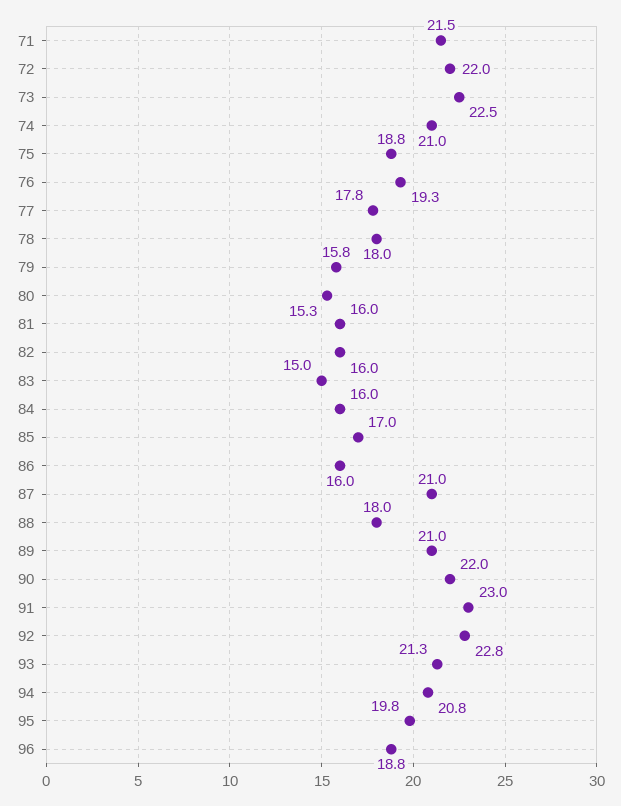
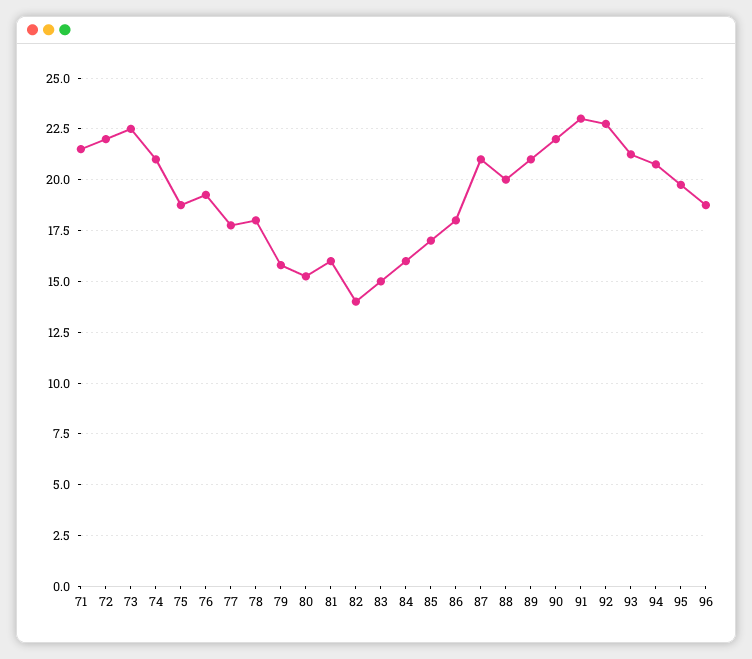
82: 16 -> 14
86: 16 -> 18
88: 18 -> 20

